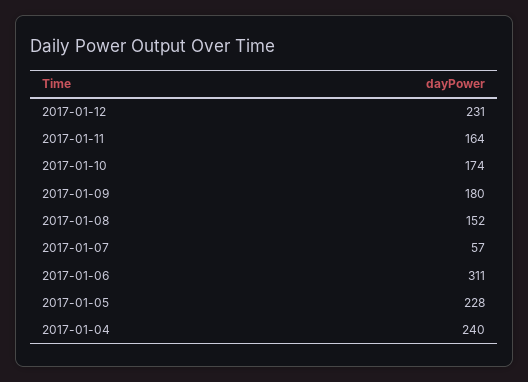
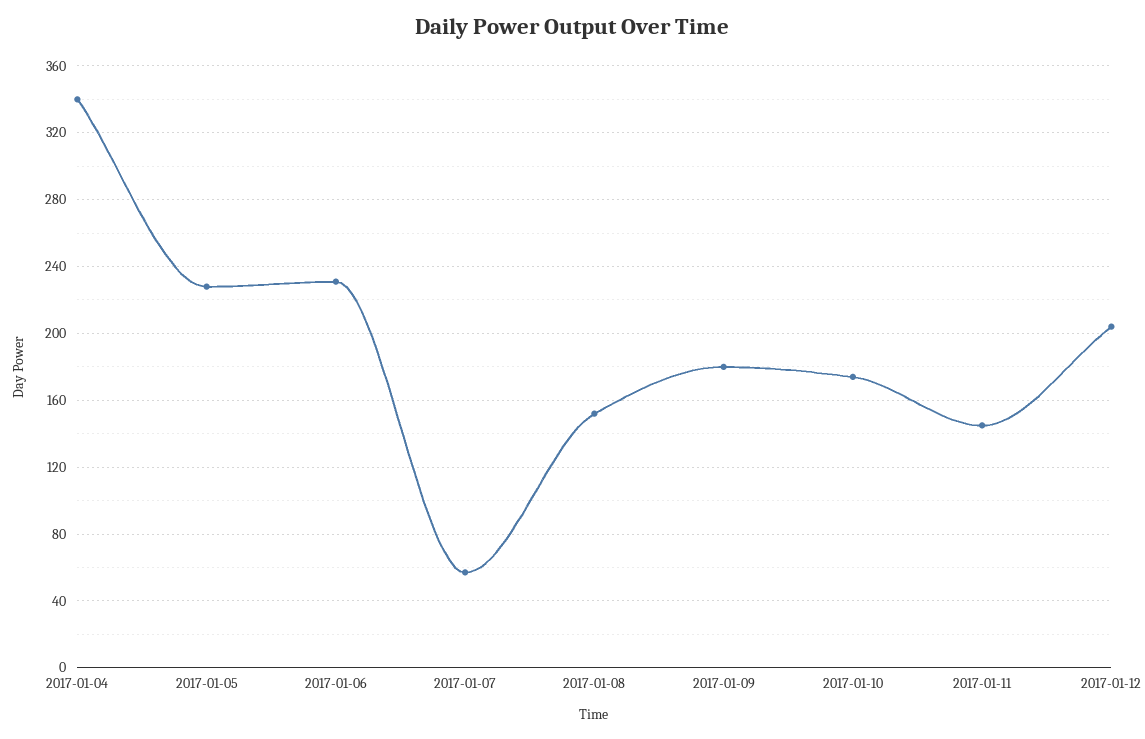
2017-01-12: 231 -> 205
2017-01-11: 164 -> 145
2017-01-06: 311 -> 230
2017-01-04: 240 -> 340

